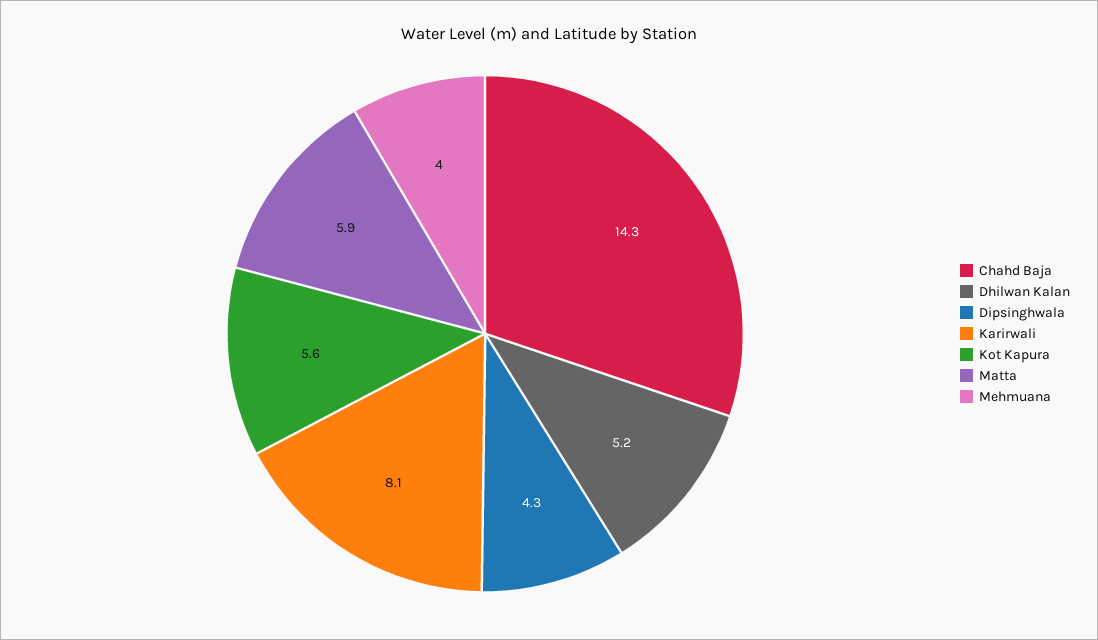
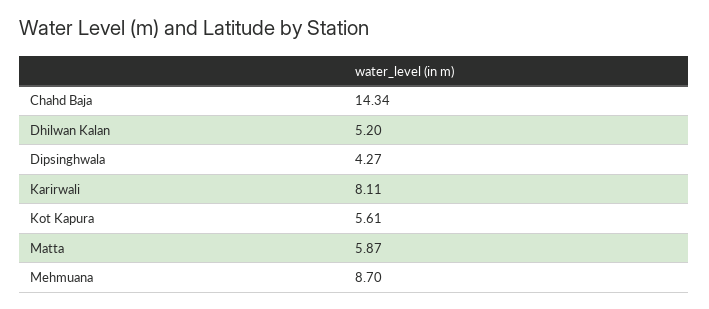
Mehmuana: 4 -> 8.7

